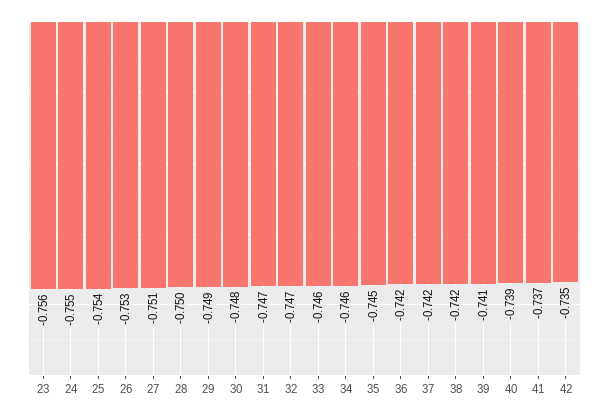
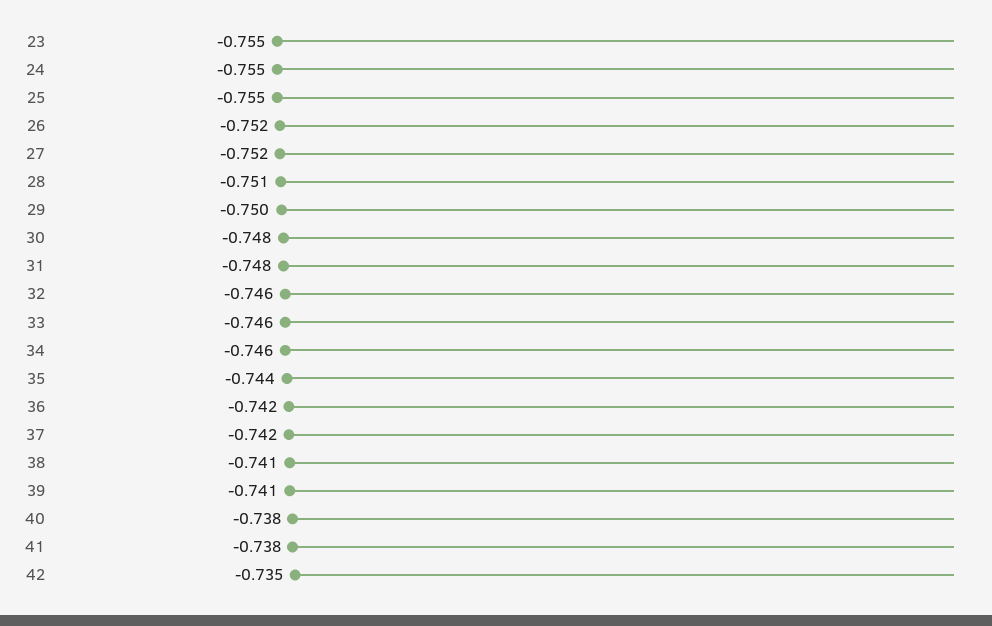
23: -0.756 -> -0.755
25: -0.754 -> -0.755
26: -0.753 -> -0.752
27: -0.751 -> -0.752
28: -0.75 -> -0.751
29: -0.749 -> -0.75
31: -0.747 -> -0.748
32: -0.747 -> -0.746
35: -0.745 -> -0.744
38: -0.742 -> -0.741
40: -0.739 -> -0.738
41: -0.737 -> -0.738

